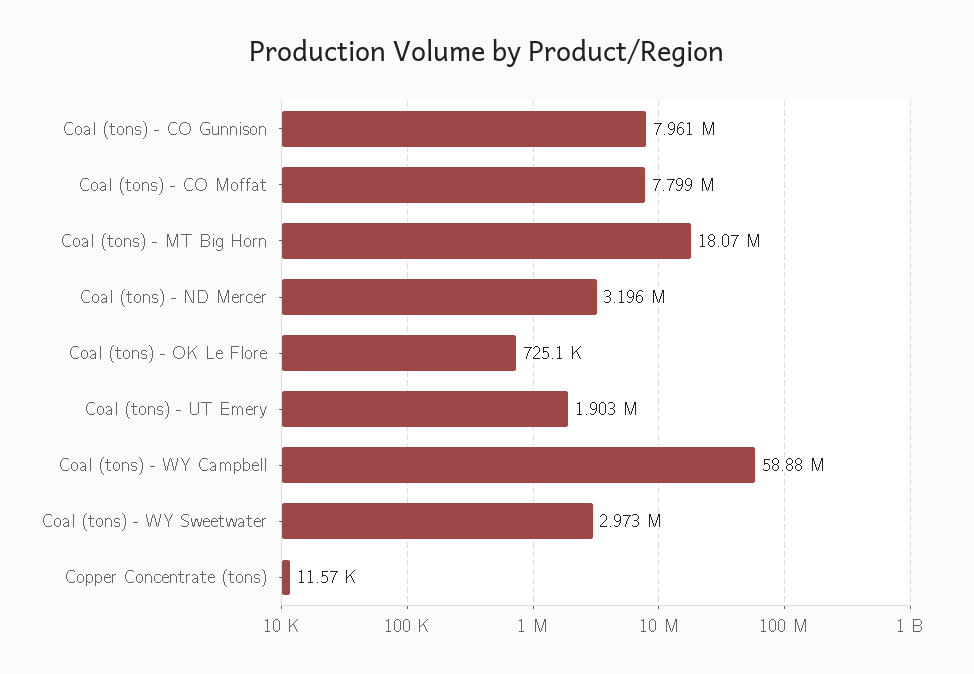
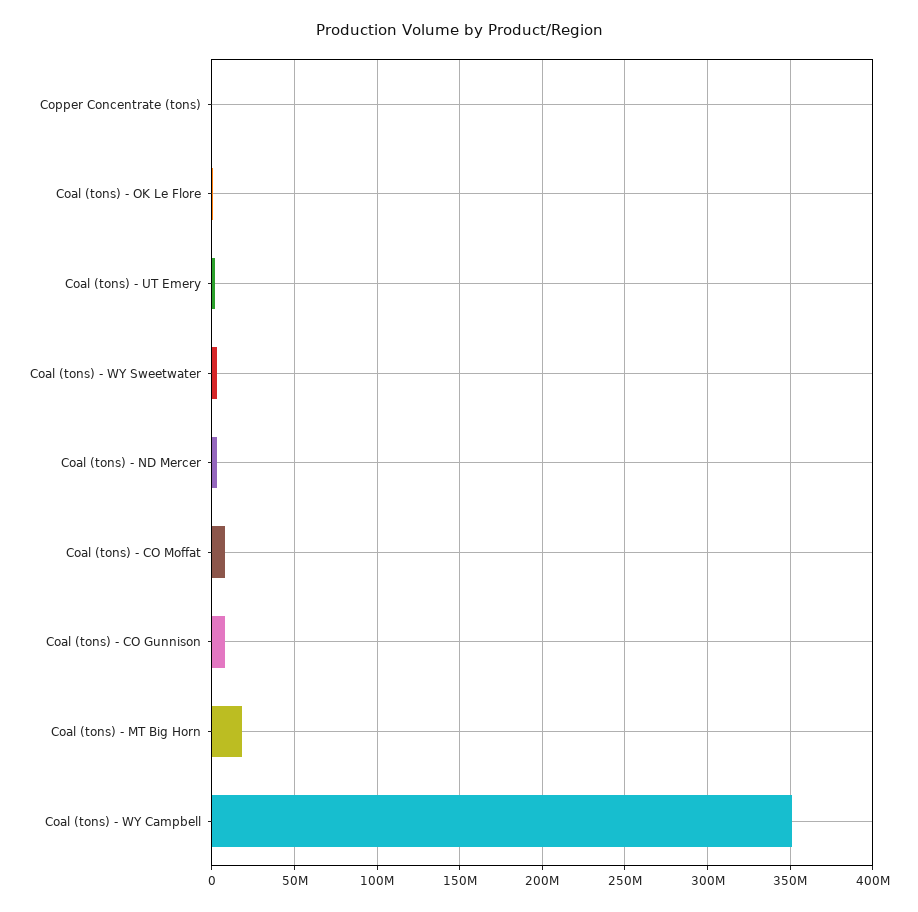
Coal (tons) - WY Campbell: 58880000 -> 350000000

